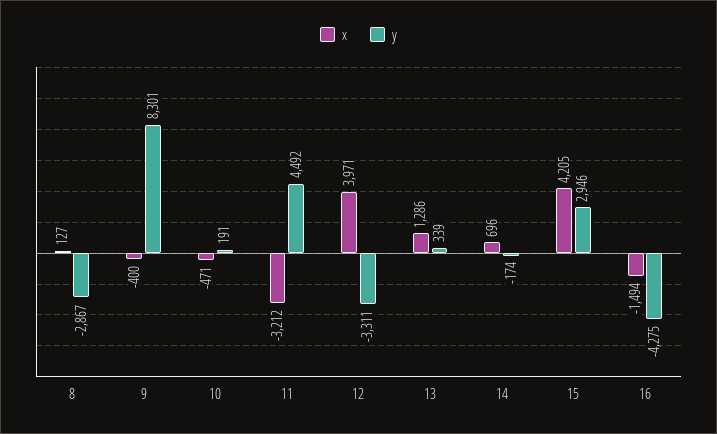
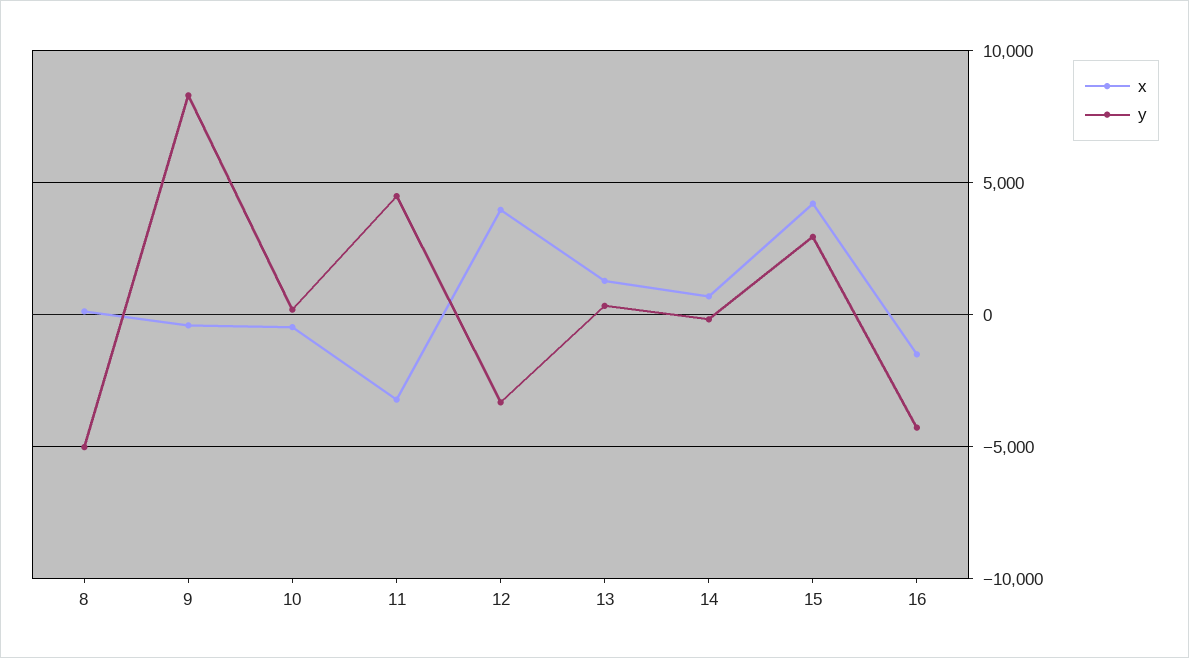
y, 8: -2867 -> -5000

